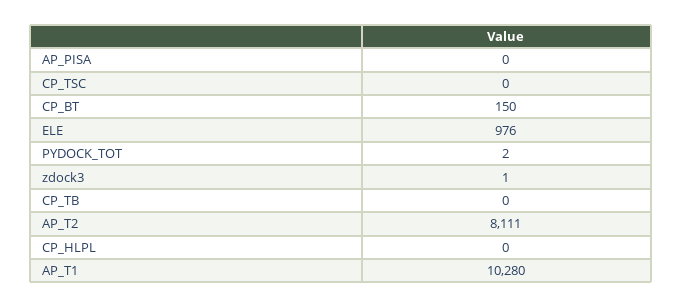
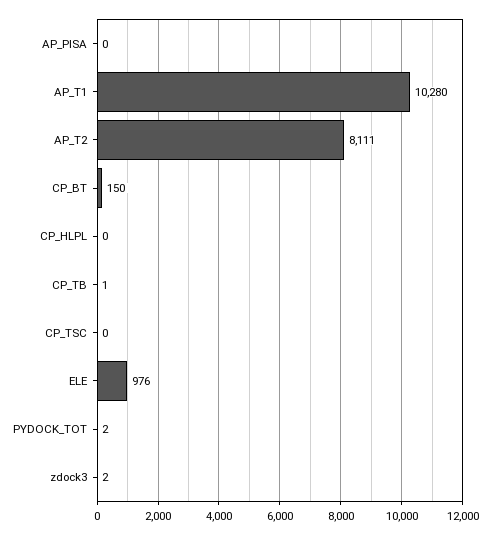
zdock3: 1 -> 2
CP_TB: 0 -> 1

